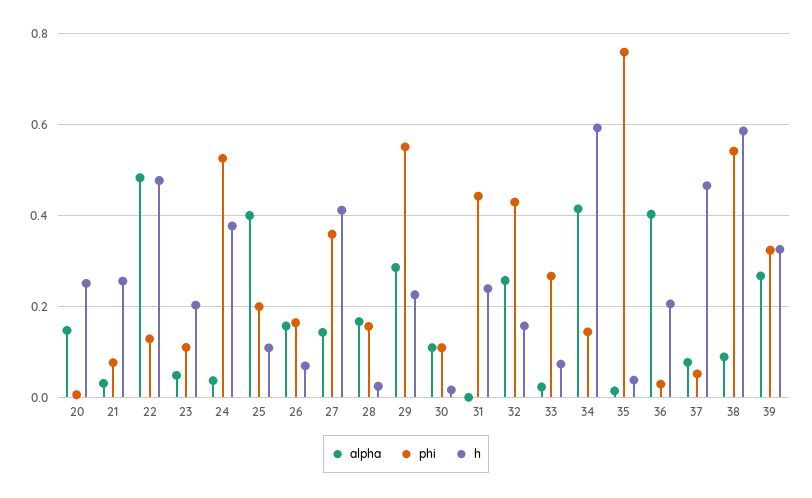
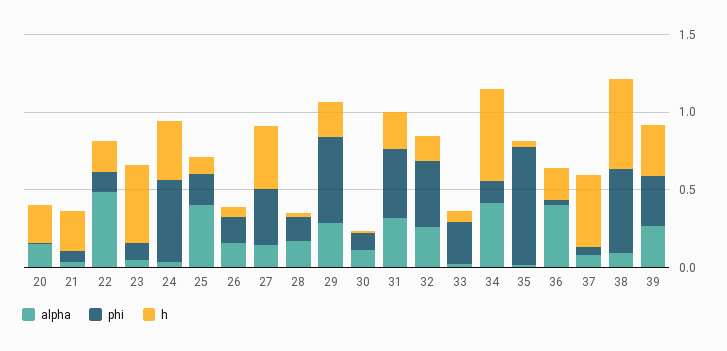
h, 22: 0.48 -> 0.2
h, 23: 0.2 -> 0.5
alpha, 31: 0 -> 0.3

